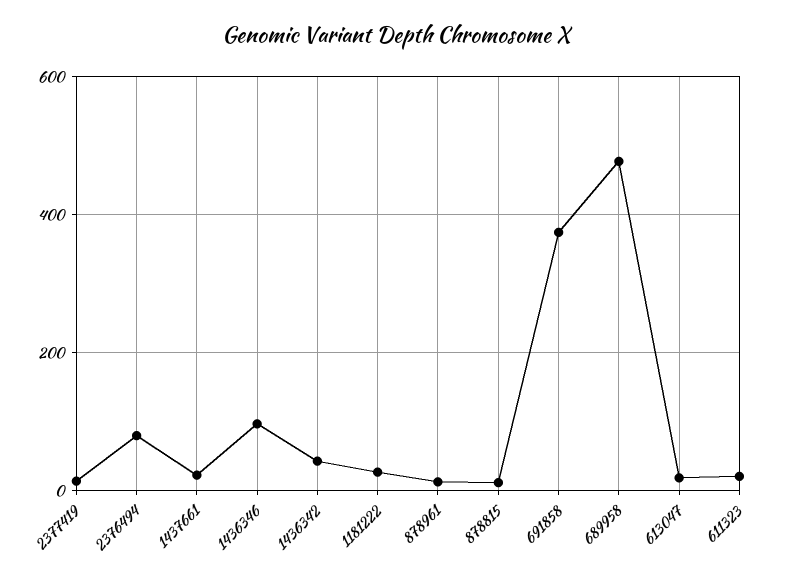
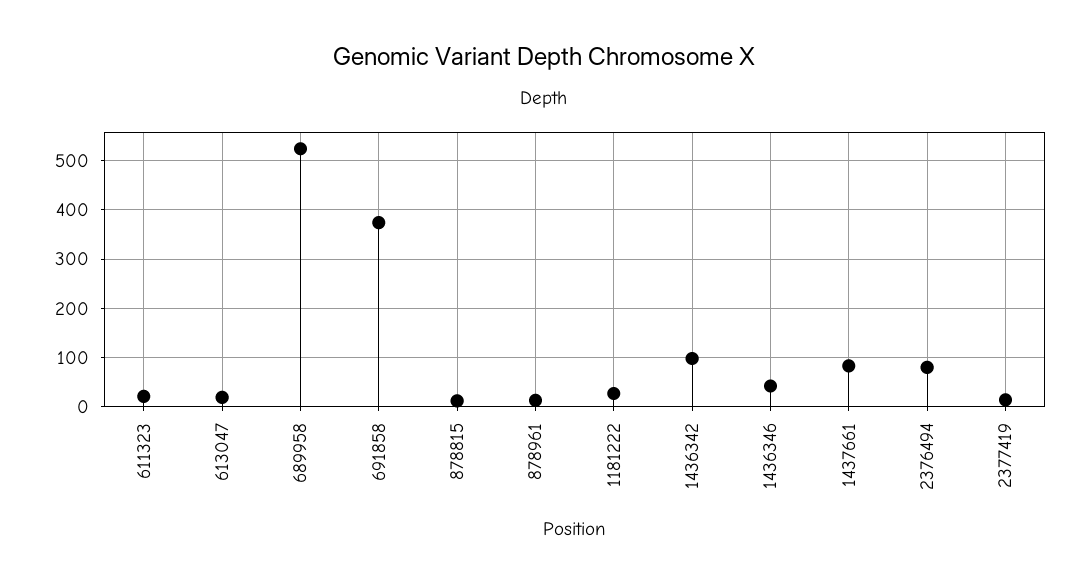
1437661: 20 -> 80
1436346: 100 -> 40
1436342: 40 -> 100
689958: 480 -> 520

